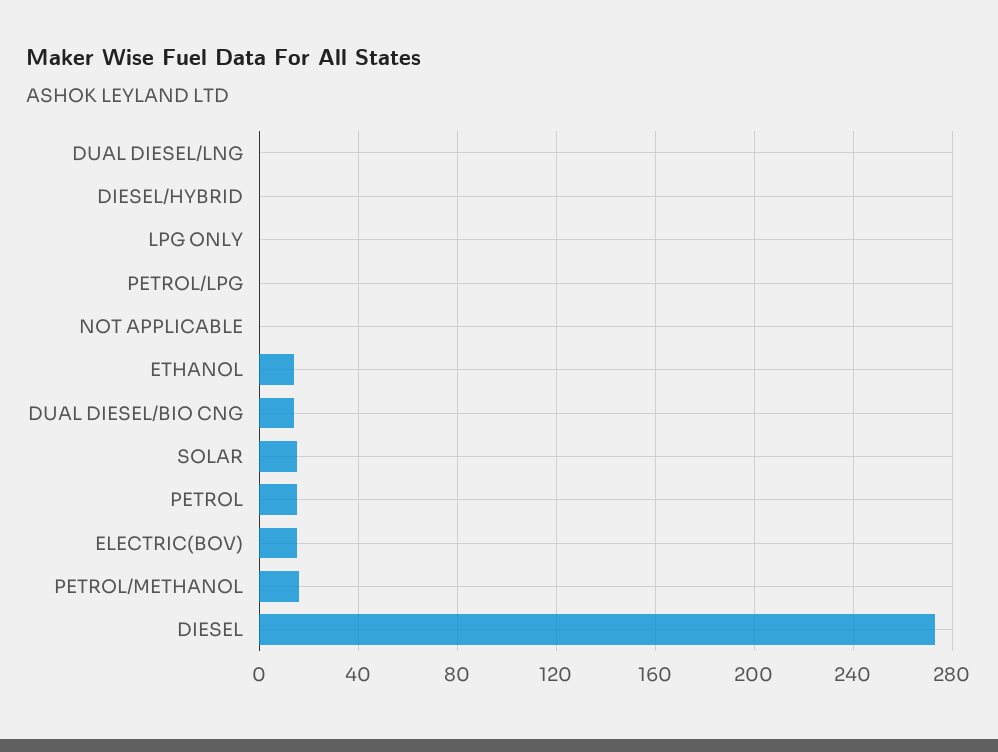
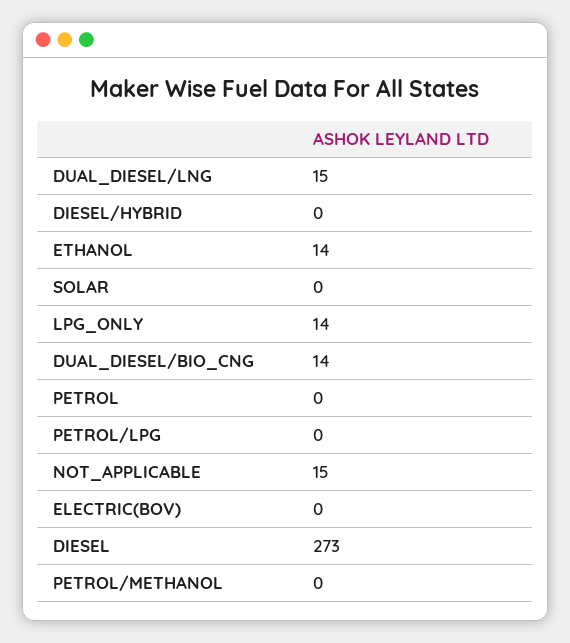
DUAL DIESEL/LNG: 0 -> 15
LPG ONLY: 0 -> 14
NOT APPLICABLE: 0 -> 15
SOLAR: 15 -> 0
PETROL: 15 -> 0
ELECTRIC(BOV): 15 -> 0
PETROL/METHANOL: 15 -> 0

